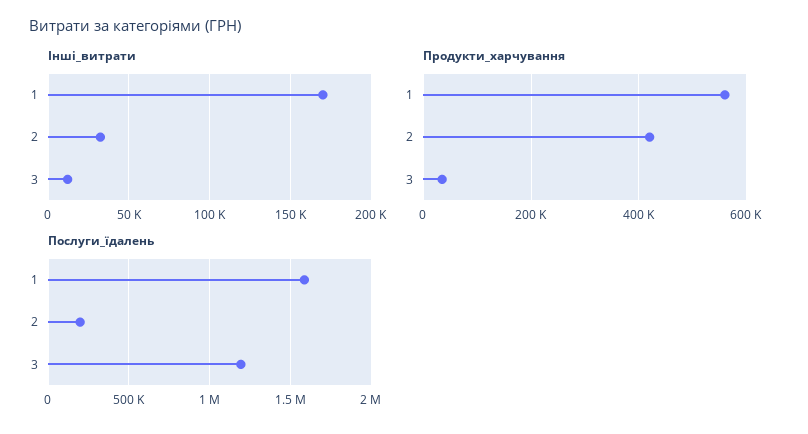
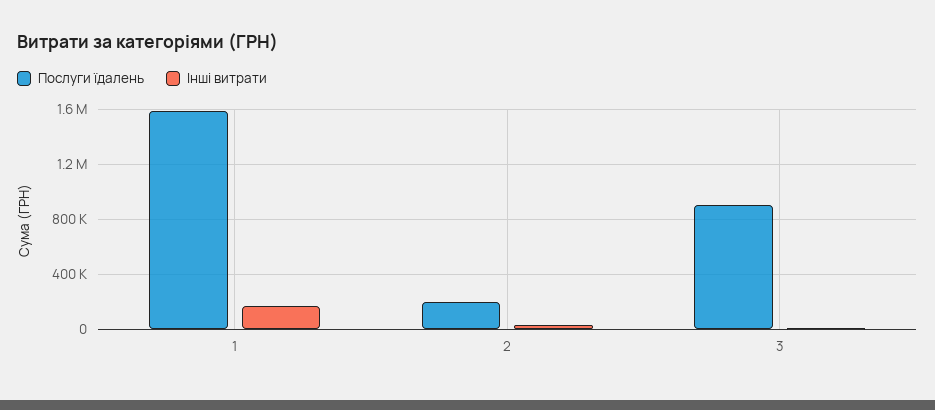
Продукти_харчування, 1: 560000 -> none
Продукти_харчування, 2: 420000 -> none
Продукти_харчування, 3: 40000 -> none
Послуги_їдалень, 3: 1200000 -> 900000

